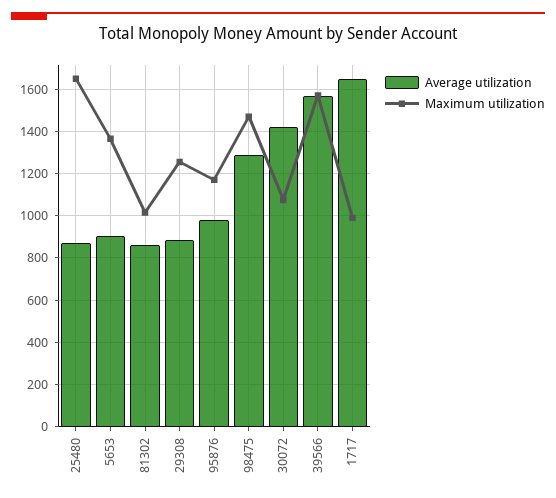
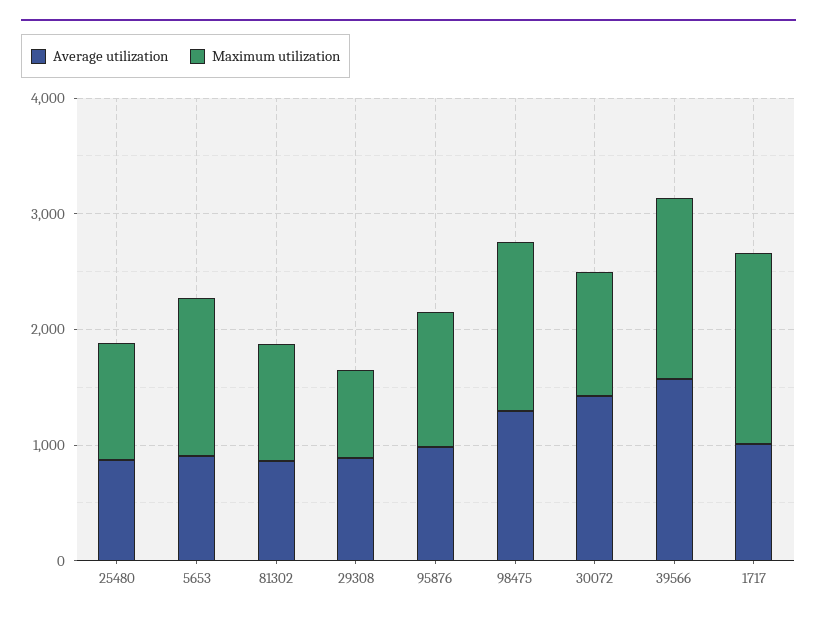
Maximum utilization, 25480: 1650 -> 1000
Maximum utilization, 29308: 1250 -> 800
Average utilization, 1717: 1650 -> 1000
Maximum utilization, 1717: 1000 -> 1600

